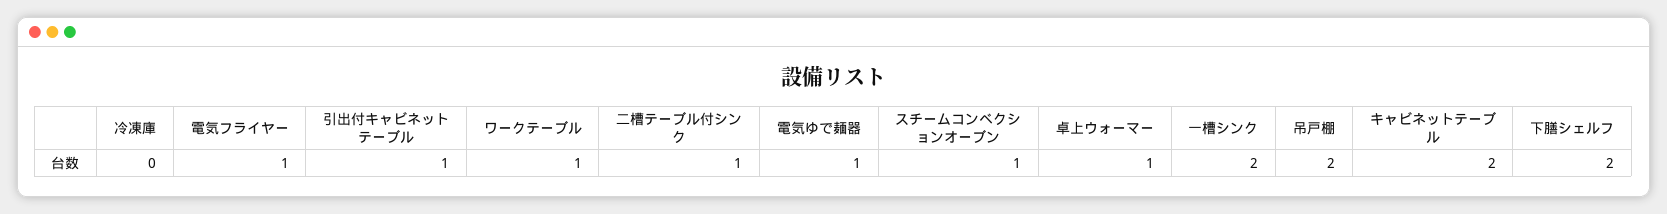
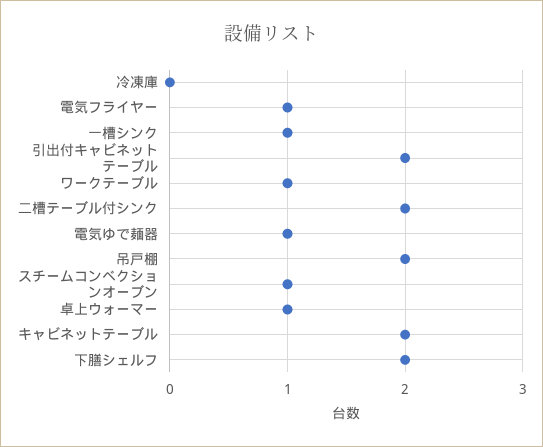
引出付キャビネットテーブル: 1 -> 2
二槽テーブル付シンク: 1 -> 2
一槽シンク: 2 -> 1

